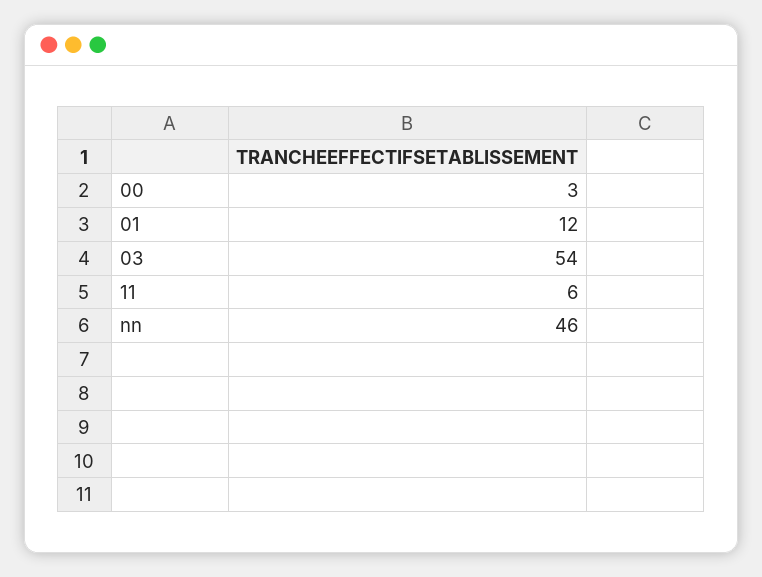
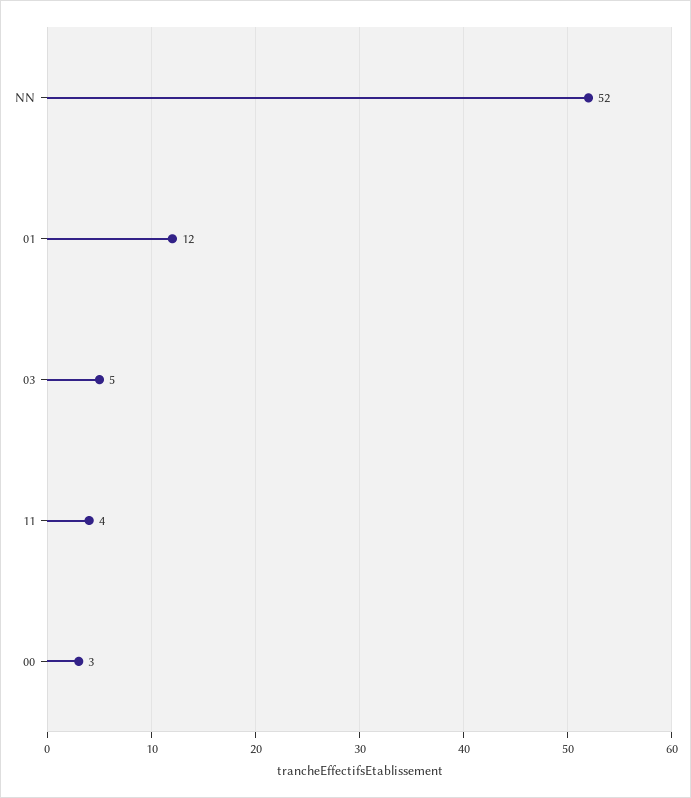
03: 54 -> 5
11: 6 -> 4
nn: 46 -> 52

